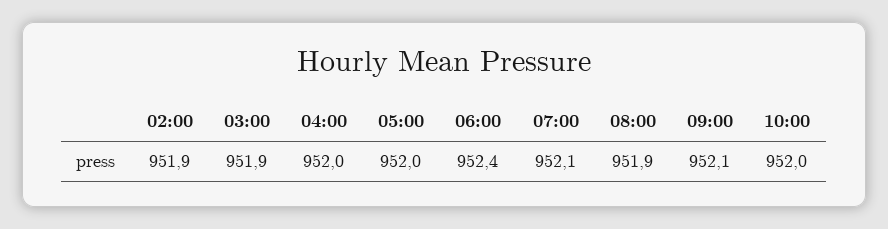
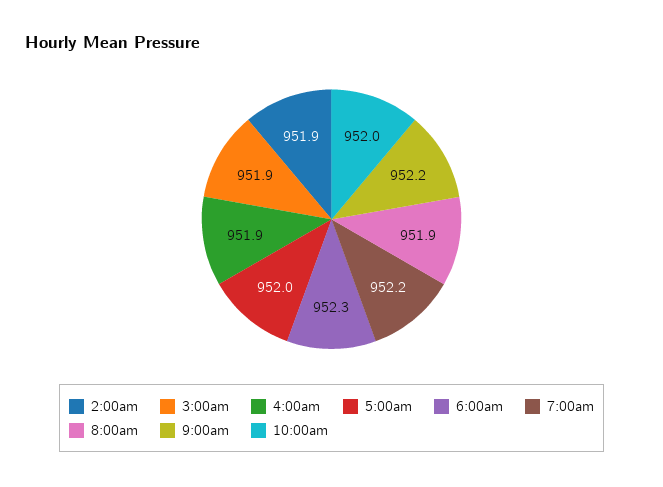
04:00: 952 -> 951.9
06:00: 952.4 -> 952.3
07:00: 952.1 -> 952.2
09:00: 952.1 -> 952.2

